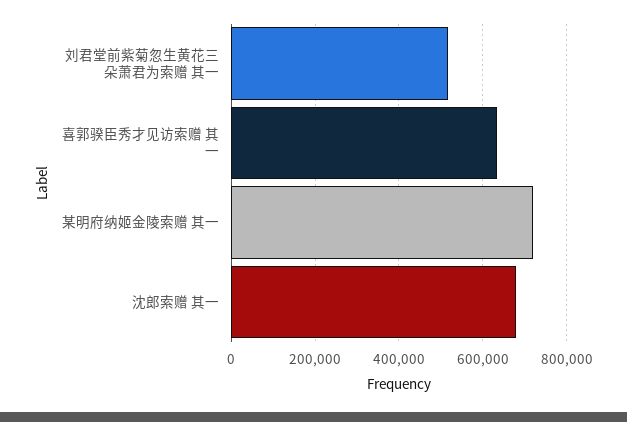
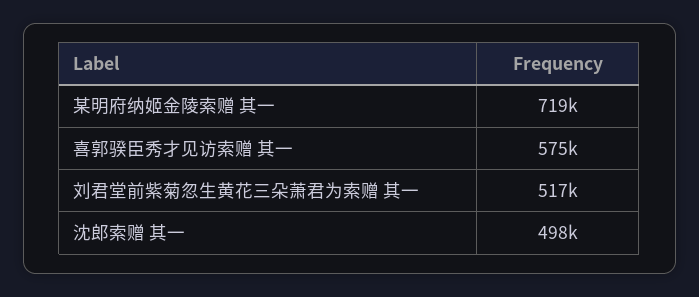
喜郭骙臣秀才见访索赠 其一: 640000 -> 575000
沈郎索赠 其一: 680000 -> 498000

